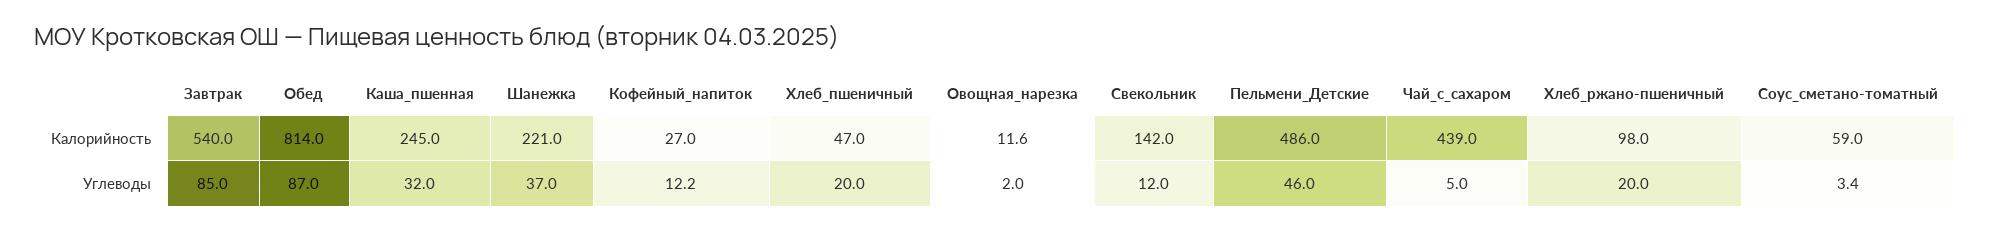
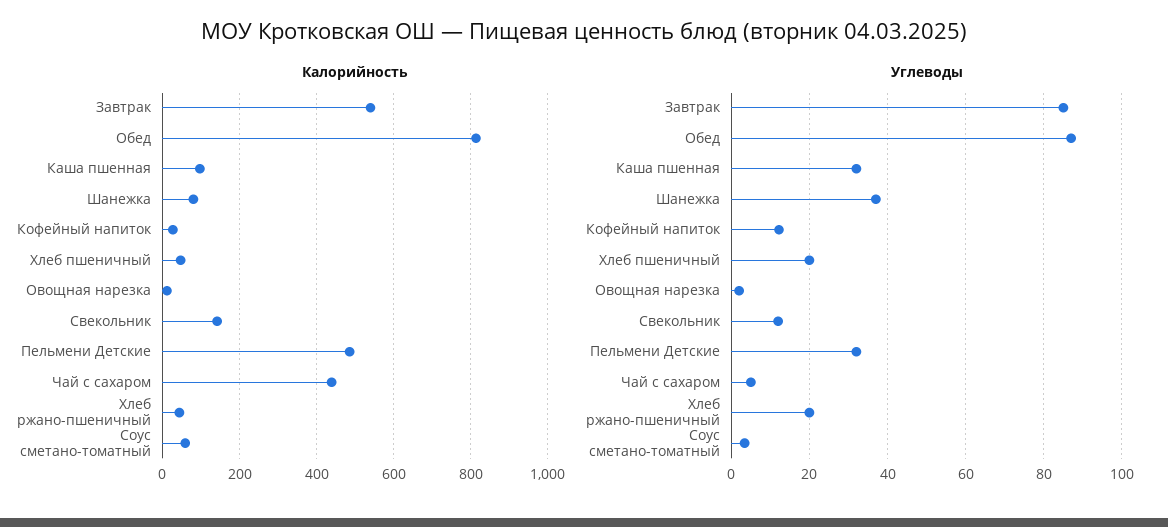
Калорийность, Каша_пшенная: 245 -> 100
Калорийность, Шанежка: 221 -> 80
Калорийность, Хлеб_ржано-пшеничный: 98 -> 40
Углеводы, Пельмени_Детские: 46 -> 32

